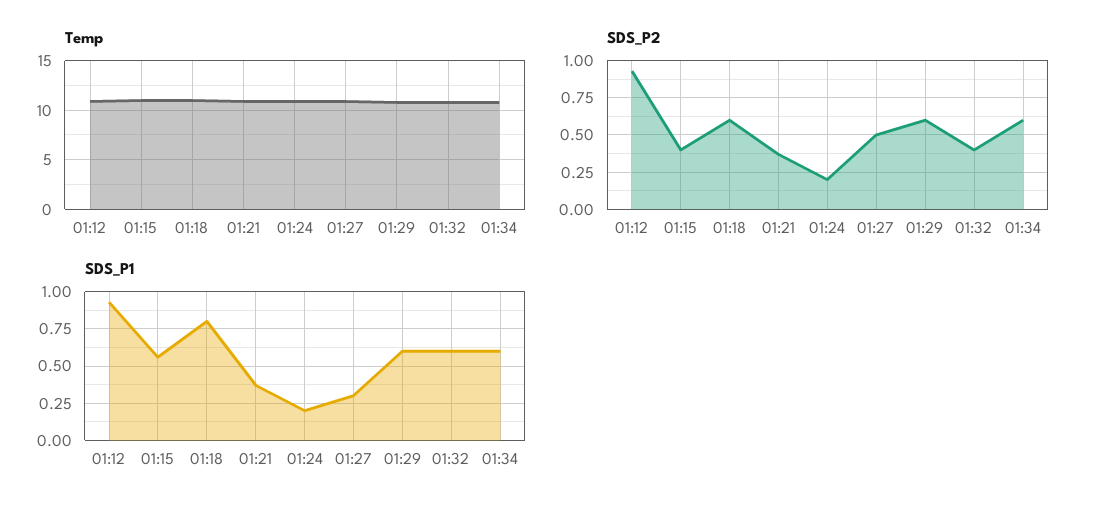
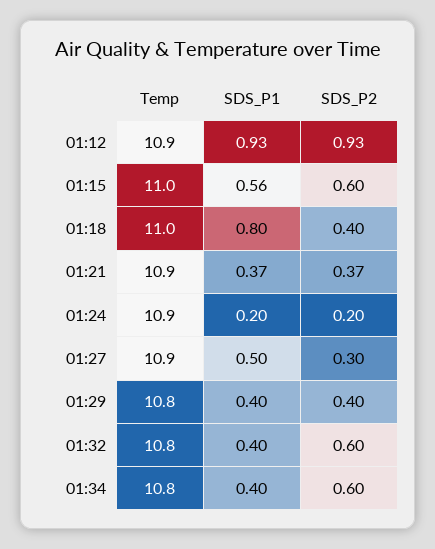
SDS_P2, 01:15: 0.4 -> 0.6
SDS_P2, 01:18: 0.6 -> 0.4
SDS_P2, 01:27: 0.5 -> 0.3
SDS_P2, 01:29: 0.6 -> 0.4
SDS_P2, 01:32: 0.4 -> 0.6
SDS_P1, 01:27: 0.3 -> 0.5
SDS_P1, 01:29: 0.6 -> 0.4
SDS_P1, 01:32: 0.6 -> 0.4
SDS_P1, 01:34: 0.6 -> 0.4

